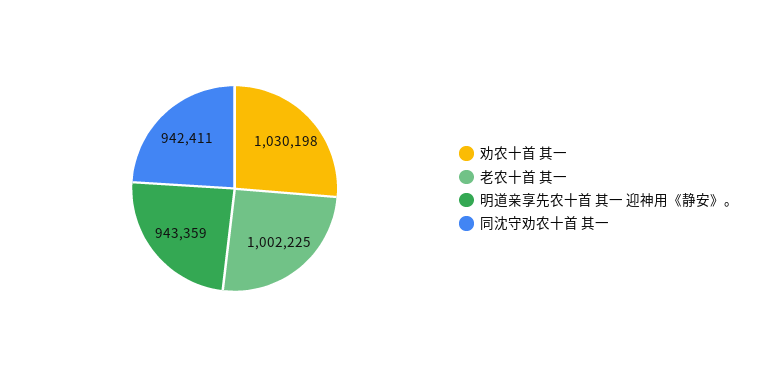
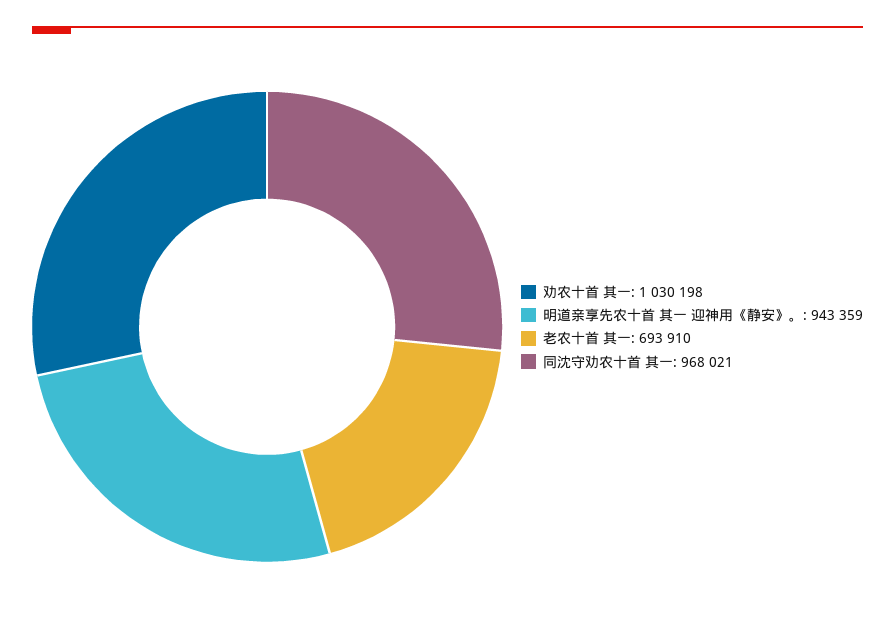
老农十首 其一: 1002225 -> 693910
同沈守劝农十首 其一: 942411 -> 968021

